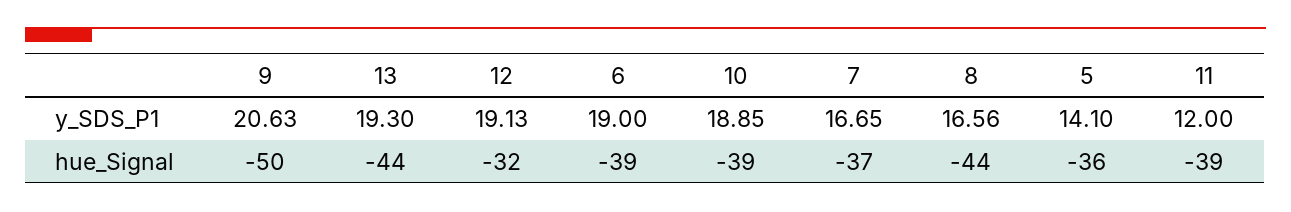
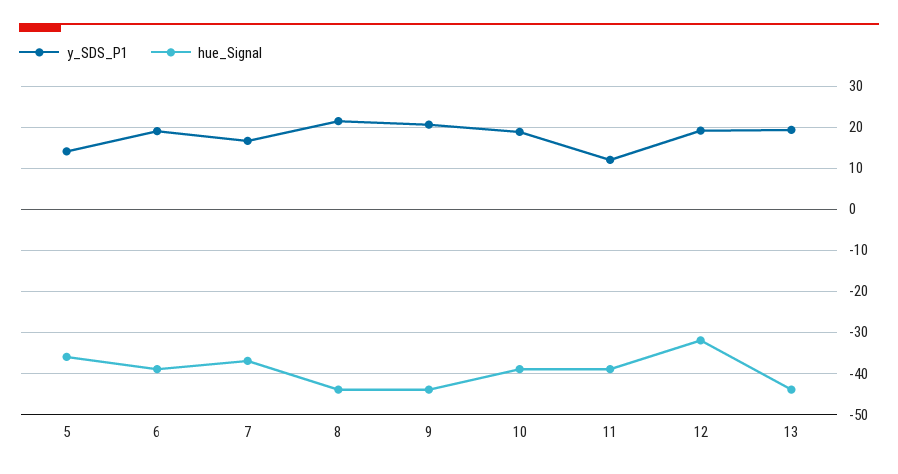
y_SDS_P1, 8: 16.56 -> 22
hue_Signal, 9: -50 -> -44

